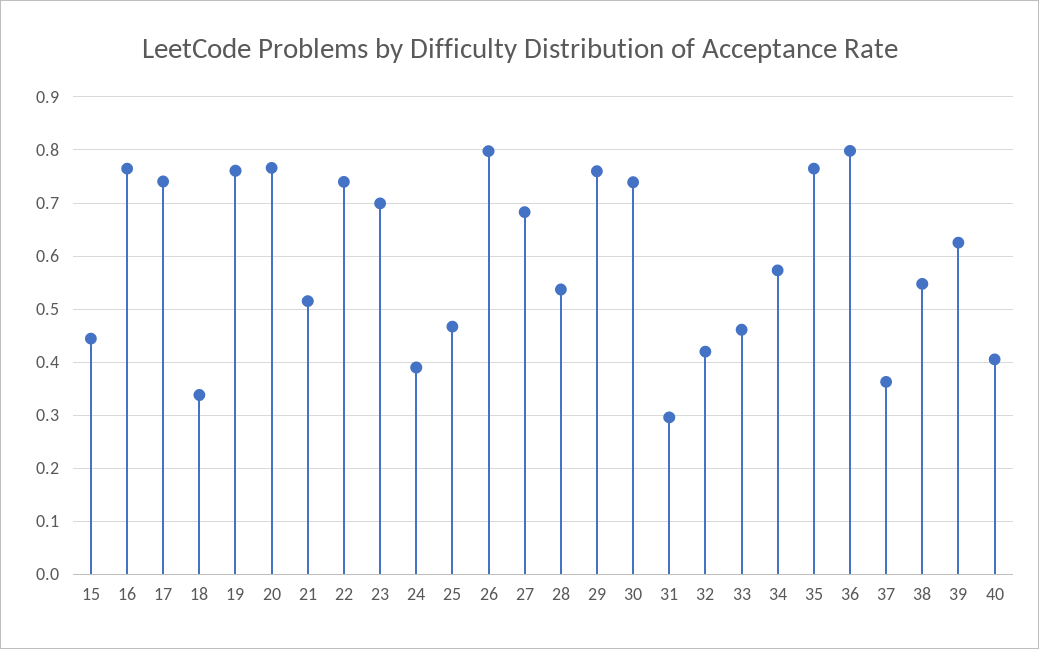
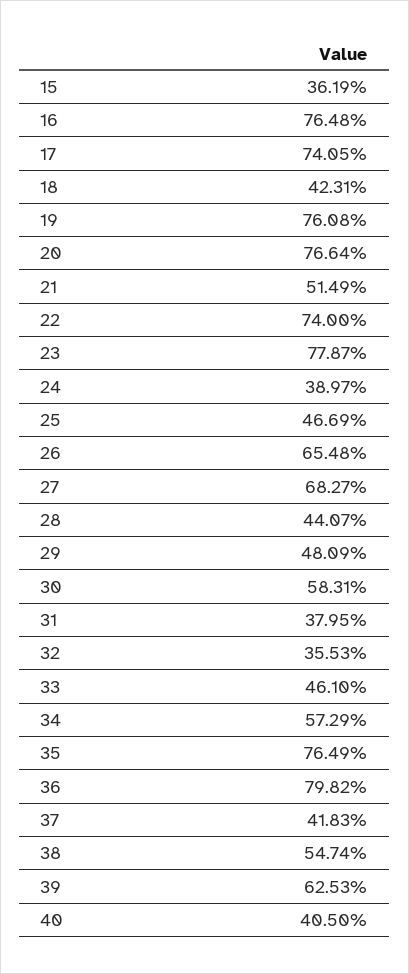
15: 0.44 -> 0.3619
18: 0.34 -> 0.4231
23: 0.7 -> 0.7787
26: 0.8 -> 0.6548
28: 0.54 -> 0.4407
29: 0.76 -> 0.4809
30: 0.74 -> 0.5831
31: 0.3 -> 0.3795
32: 0.42 -> 0.3553
37: 0.36 -> 0.4183

